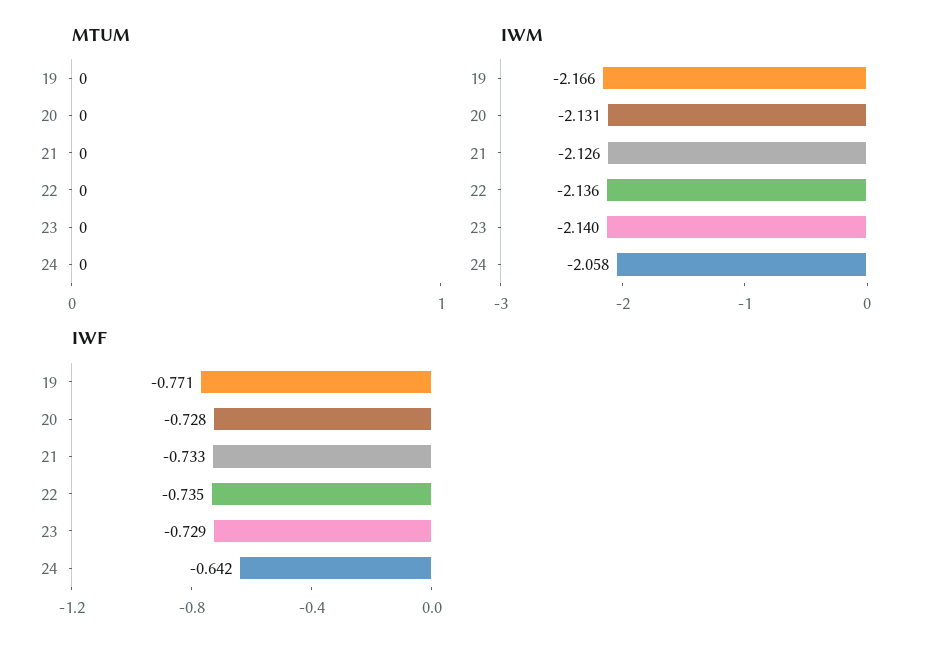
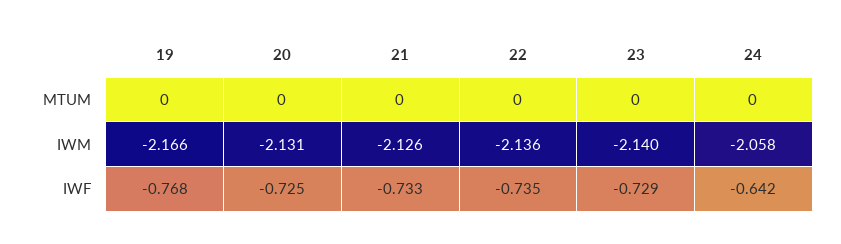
IWF, 19: -0.771 -> -0.768
IWF, 20: -0.728 -> -0.725

